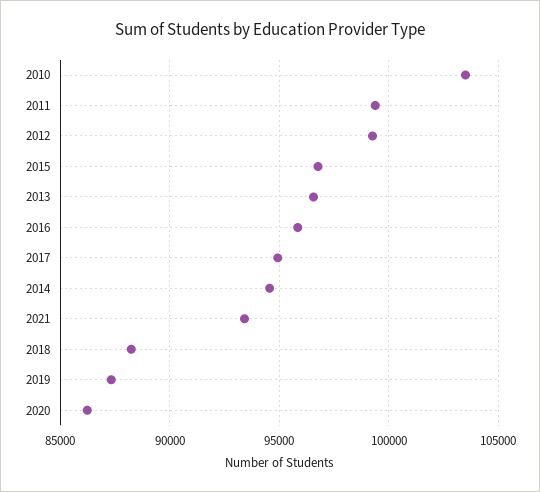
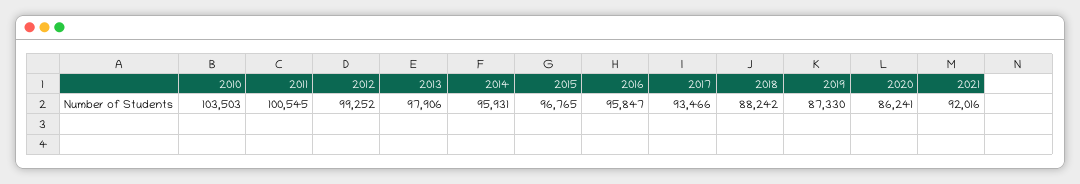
2011: 99500 -> 100545
2013: 96500 -> 97906
2017: 95000 -> 93466
2014: 94500 -> 95931
2021: 93500 -> 92016

